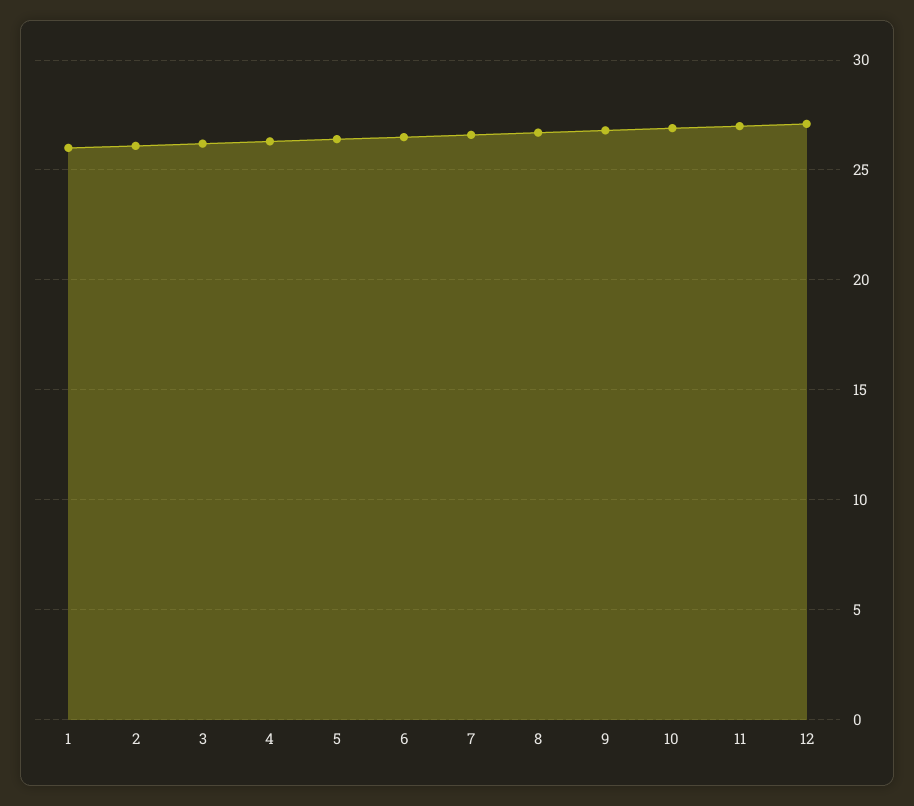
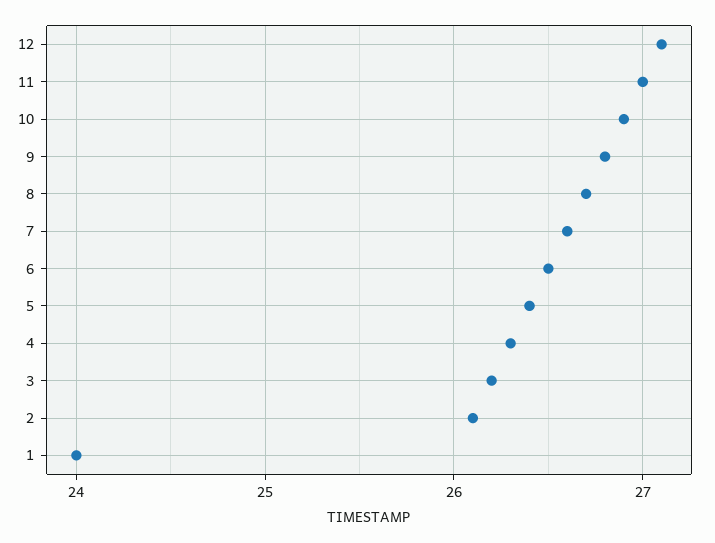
1: 26 -> 24

